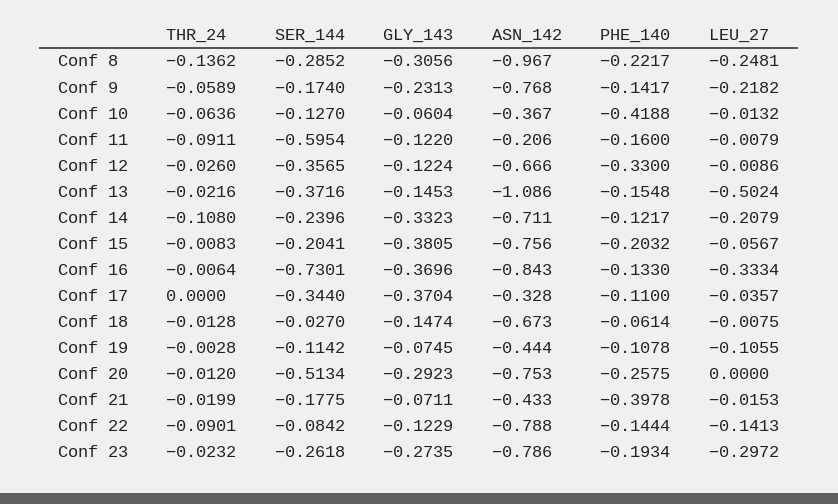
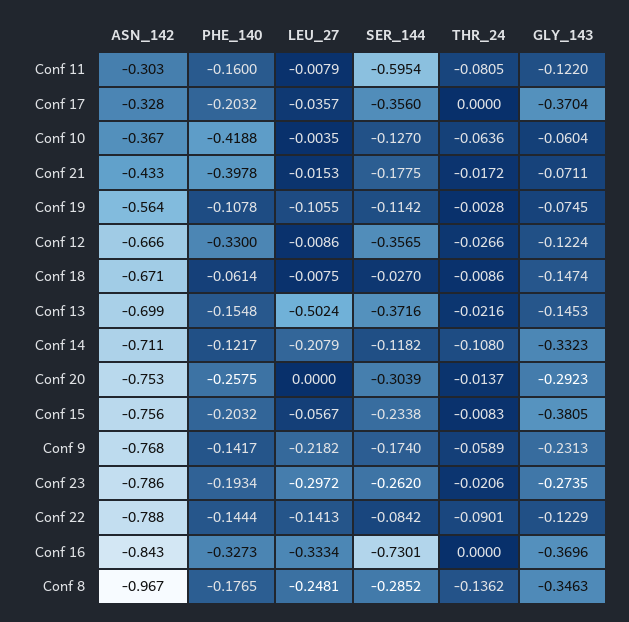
GLY_143, Conf 8: -0.3056 -> -0.3463
PHE_140, Conf 8: -0.2217 -> -0.1765
LEU_27, Conf 10: -0.0132 -> -0.0035
THR_24, Conf 11: -0.0911 -> -0.0805
ASN_142, Conf 11: -0.206 -> -0.303
THR_24, Conf 12: -0.026 -> -0.0266
ASN_142, Conf 13: -1.086 -> -0.699
SER_144, Conf 14: -0.2396 -> -0.1182
SER_144, Conf 15: -0.2041 -> -0.2338
THR_24, Conf 16: -0.0064 -> 0
PHE_140, Conf 16: -0.133 -> -0.3273
SER_144, Conf 17: -0.344 -> -0.356
PHE_140, Conf 17: -0.11 -> -0.2032
THR_24, Conf 18: -0.0128 -> -0.0086
ASN_142, Conf 18: -0.673 -> -0.671
ASN_142, Conf 19: -0.444 -> -0.564
THR_24, Conf 20: -0.012 -> -0.0137
SER_144, Conf 20: -0.5134 -> -0.3039
THR_24, Conf 21: -0.0199 -> -0.0172
THR_24, Conf 23: -0.0232 -> -0.0206
SER_144, Conf 23: -0.2618 -> -0.262

